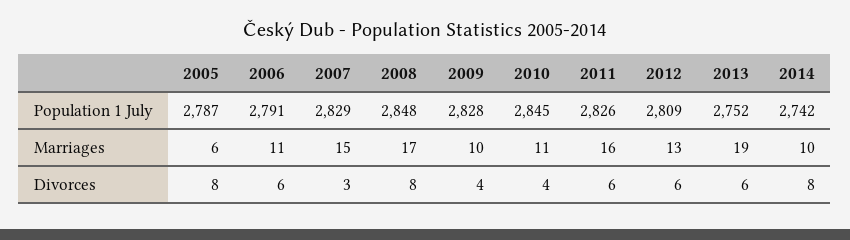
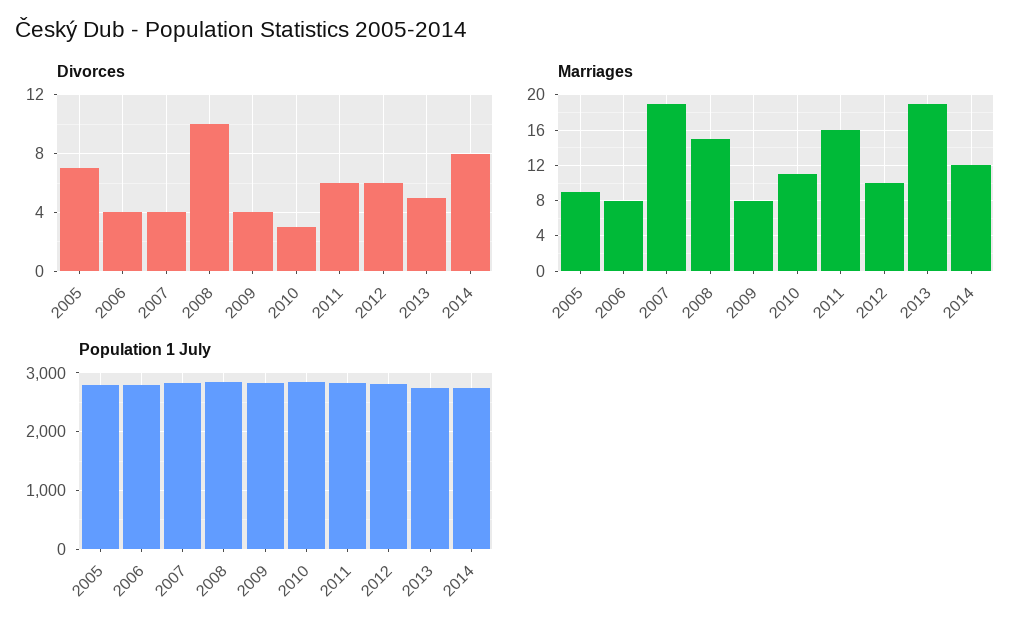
Marriages, 2005: 6 -> 9
Marriages, 2006: 11 -> 8
Marriages, 2007: 15 -> 19
Marriages, 2008: 17 -> 15
Marriages, 2009: 10 -> 8
Marriages, 2012: 13 -> 10
Marriages, 2014: 10 -> 12
Divorces, 2005: 8 -> 7
Divorces, 2006: 6 -> 4
Divorces, 2007: 3 -> 4
Divorces, 2008: 8 -> 10
Divorces, 2010: 4 -> 3
Divorces, 2013: 6 -> 5

